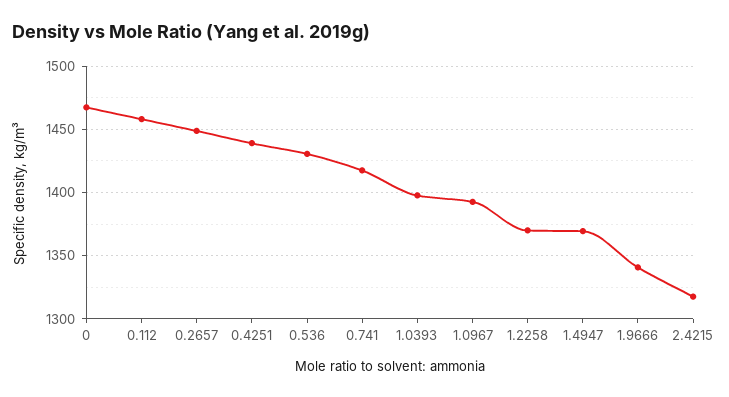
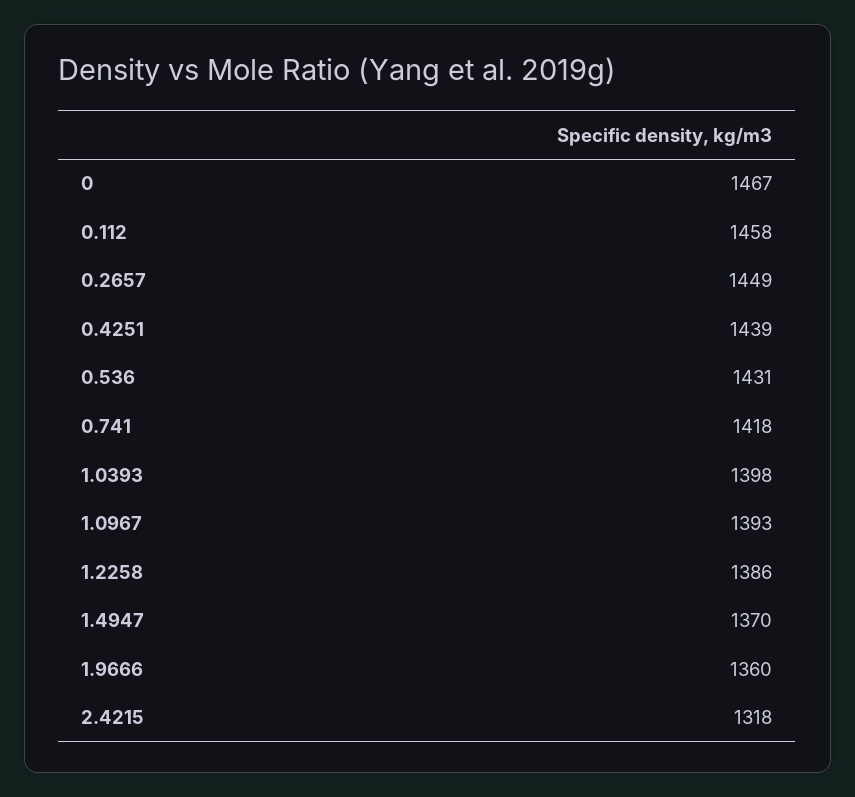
1.2258: 1370 -> 1386
1.9666: 1340 -> 1360

